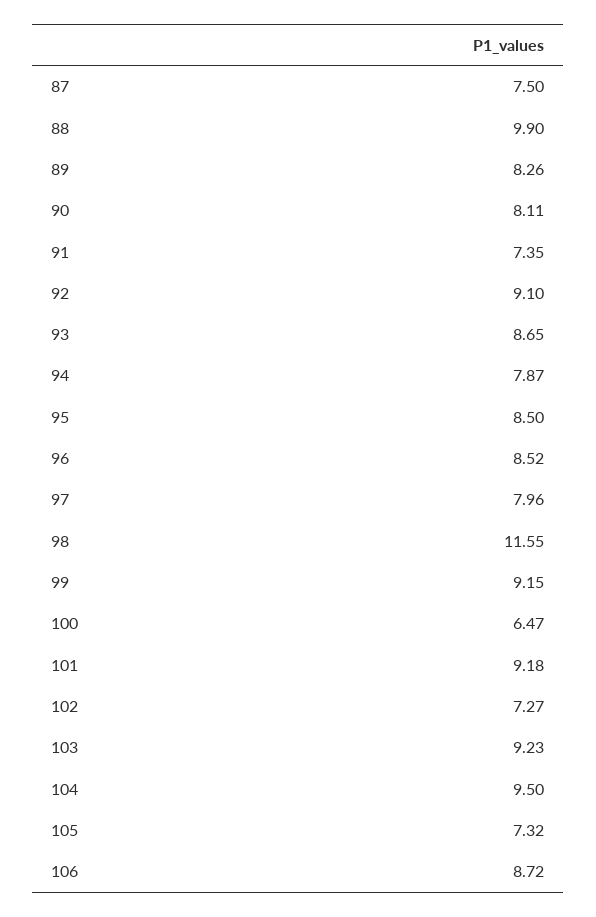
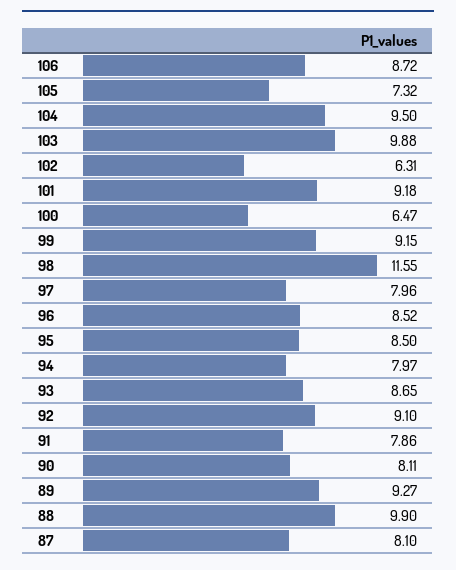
87: 7.5 -> 8.1
89: 8.26 -> 9.27
91: 7.35 -> 7.86
94: 7.87 -> 7.97
102: 7.27 -> 6.31
103: 9.23 -> 9.88

